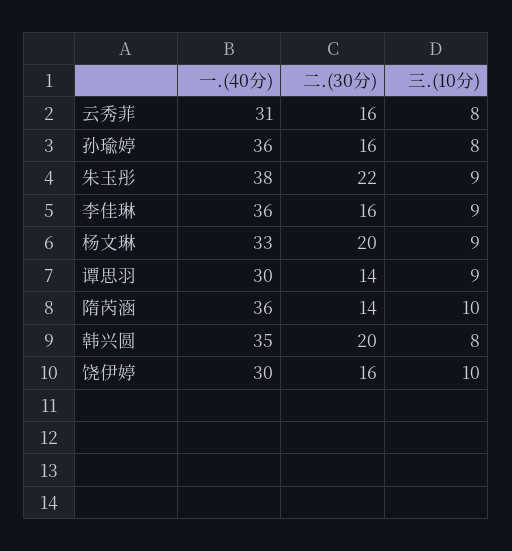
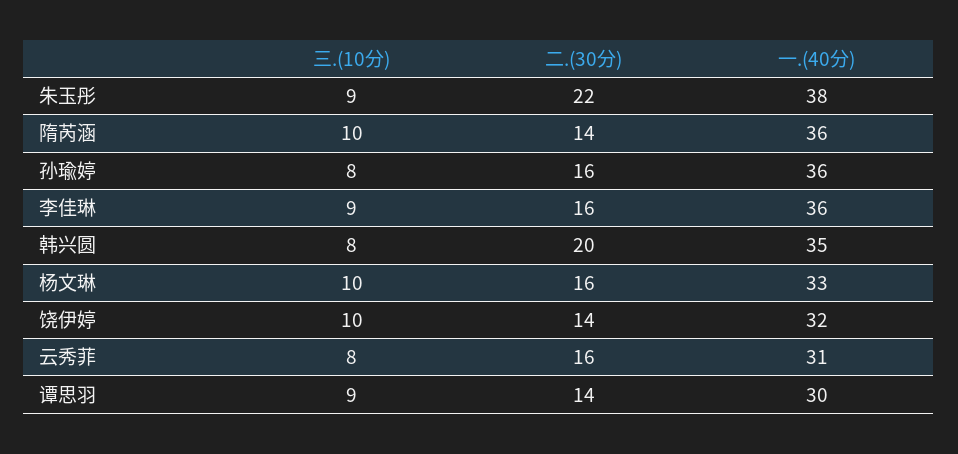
二.(30分), 杨文琳: 20 -> 16
三.(10分), 杨文琳: 9 -> 10
一.(40分), 饶伊婷: 30 -> 32
二.(30分), 饶伊婷: 16 -> 14

